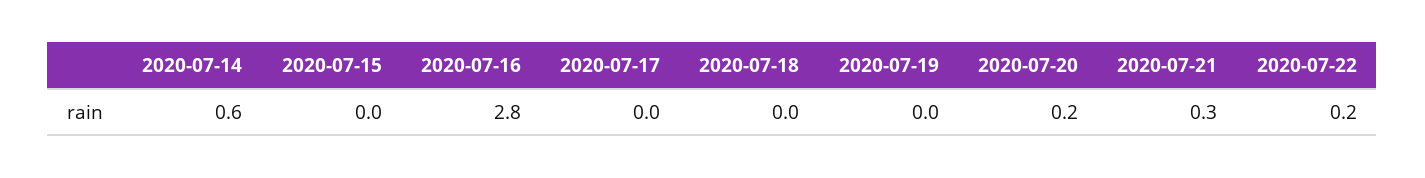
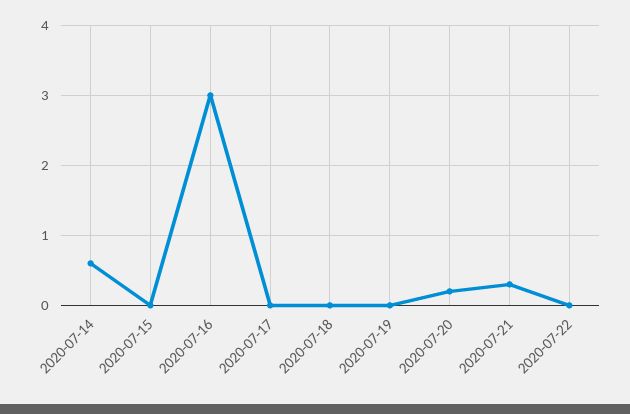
2020-07-16: 2.8 -> 3
2020-07-22: 0.2 -> 0

